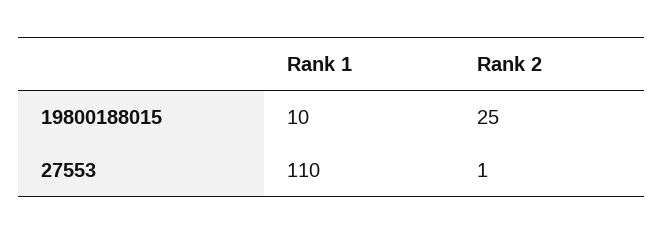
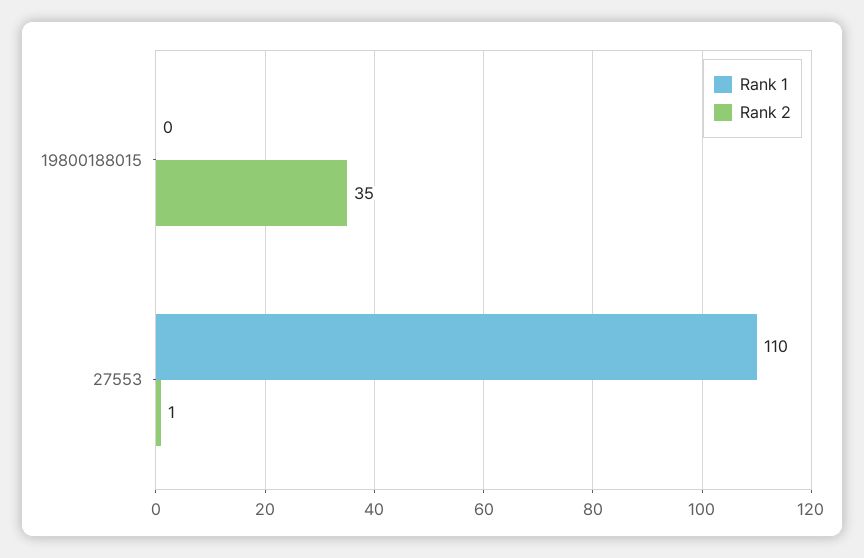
Rank 1, 19800188015: 10 -> 0
Rank 2, 19800188015: 25 -> 35

